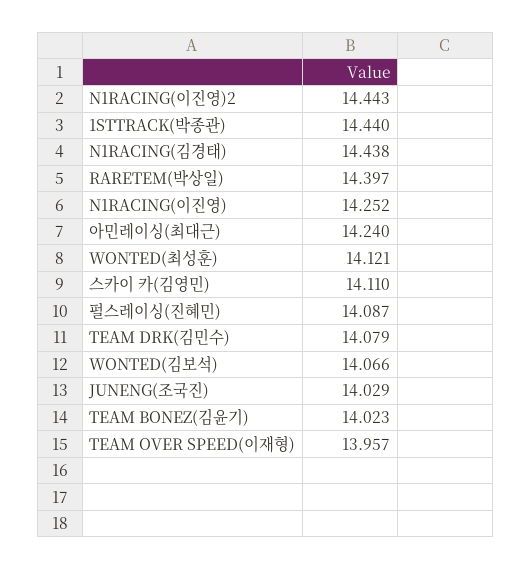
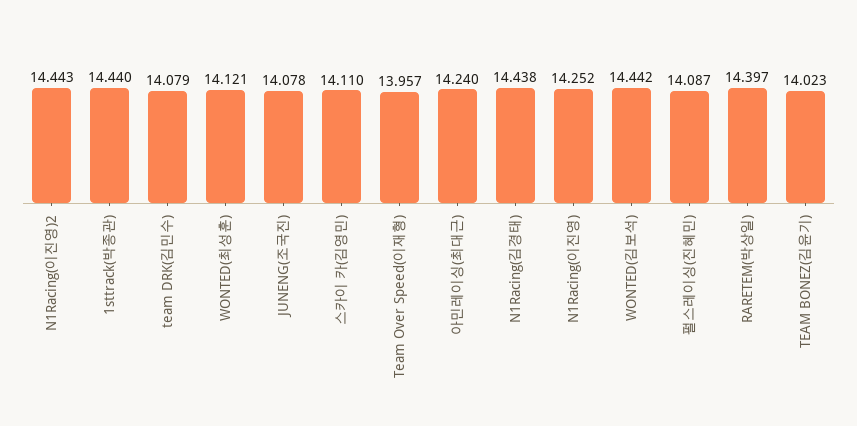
WONTED(김보석): 14.066 -> 14.442
JUNENG(조국진): 14.029 -> 14.078

